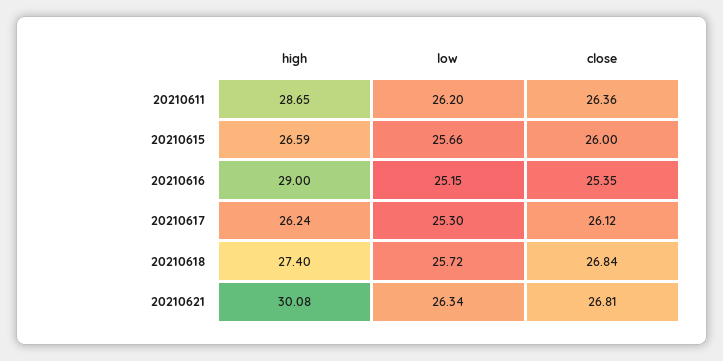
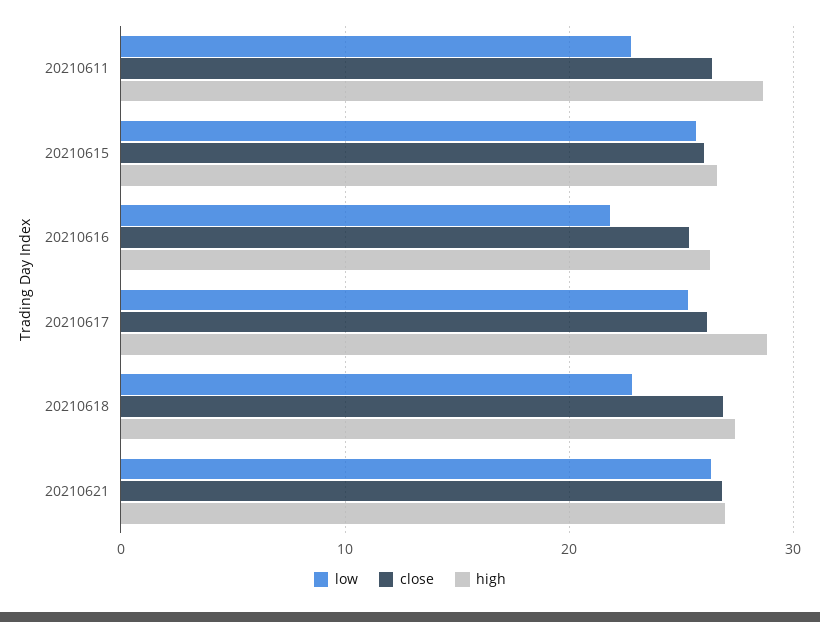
low, 20210611: 26.2 -> 23
high, 20210616: 29 -> 26
low, 20210616: 25.15 -> 22
high, 20210617: 26.24 -> 29
low, 20210618: 25.72 -> 23
high, 20210621: 30.08 -> 27

